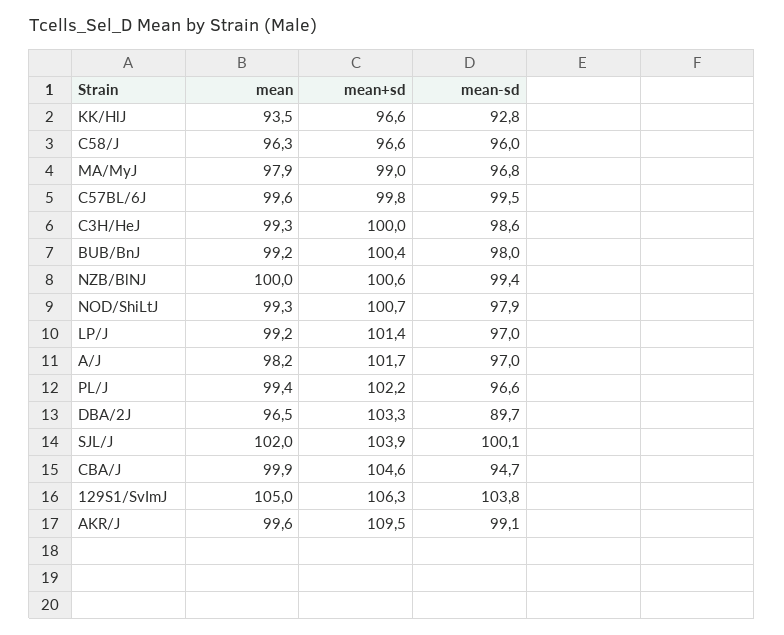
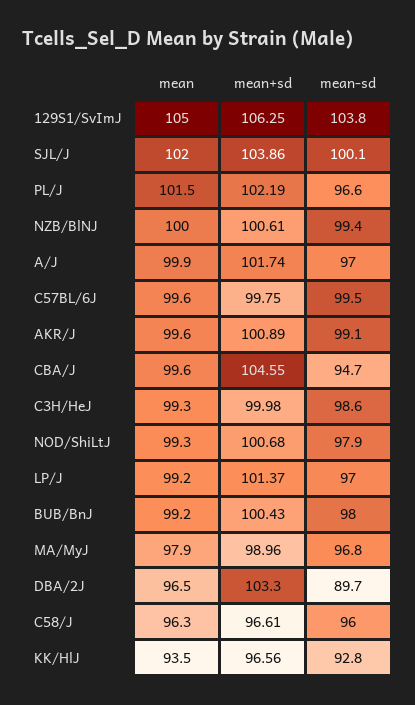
mean, A/J: 98.2 -> 99.9
mean, PL/J: 99.4 -> 101.5
mean, CBA/J: 99.9 -> 99.6
mean+sd, AKR/J: 109.5 -> 100.89

